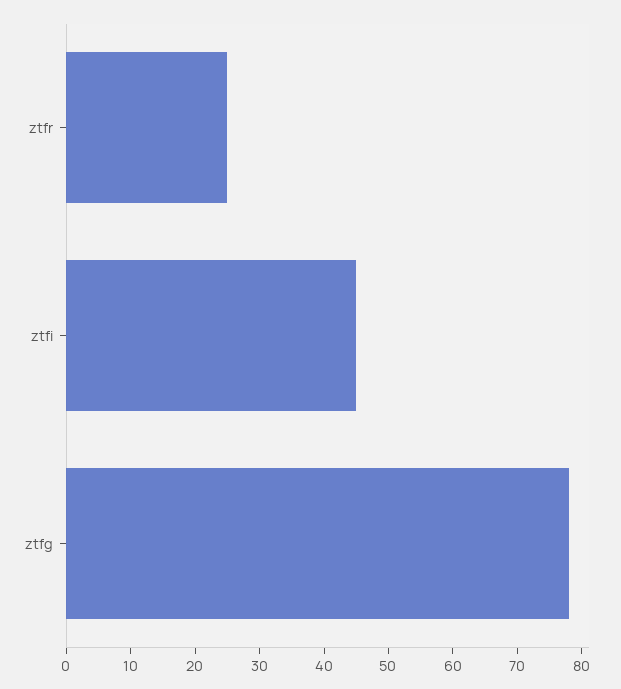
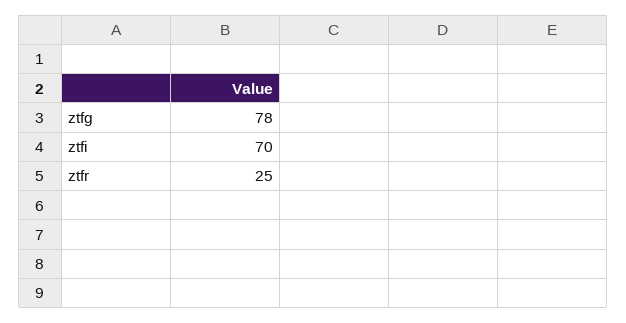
ztfi: 45 -> 70

